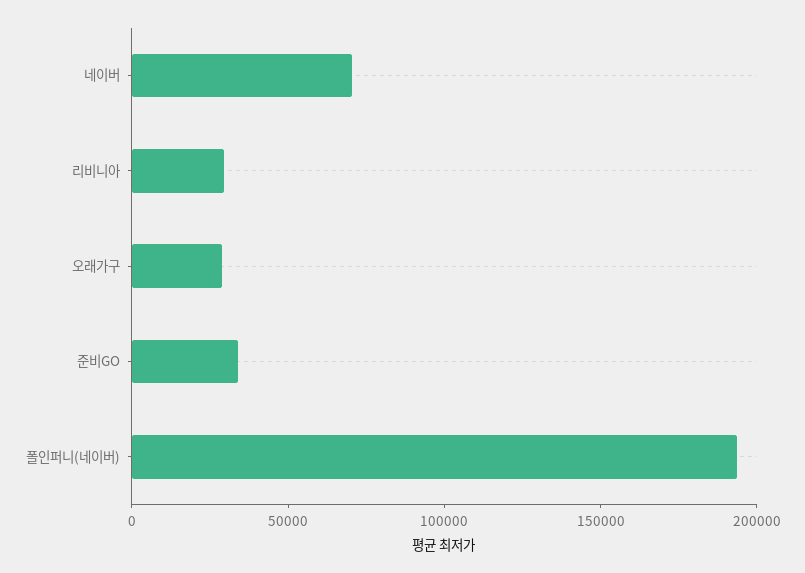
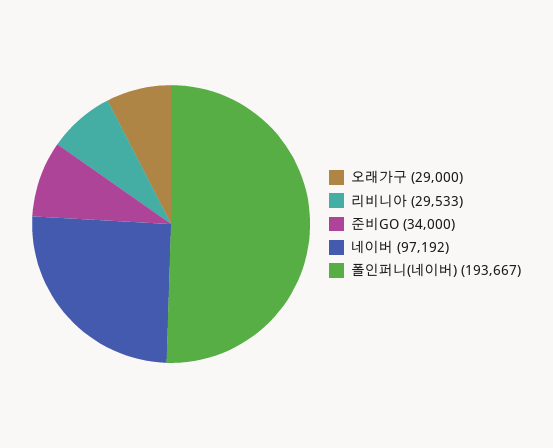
네이버: 70000 -> 97192

